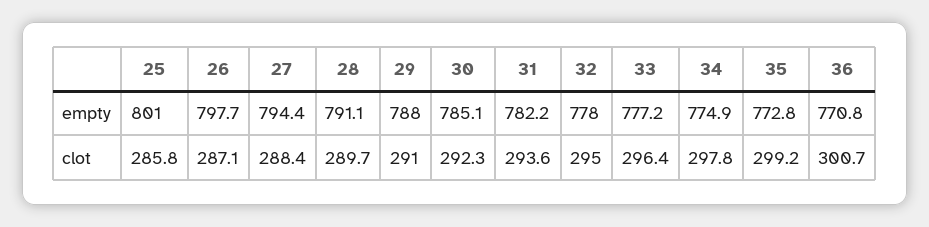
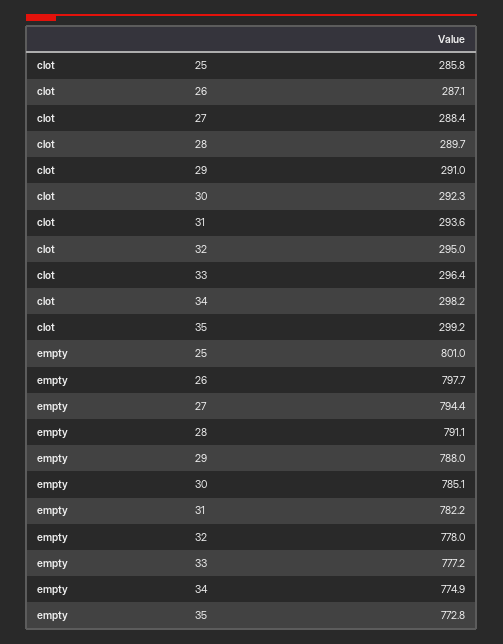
36, empty: 770.8 -> none
34, clot: 297.8 -> 298.2
36, clot: 300.7 -> none

